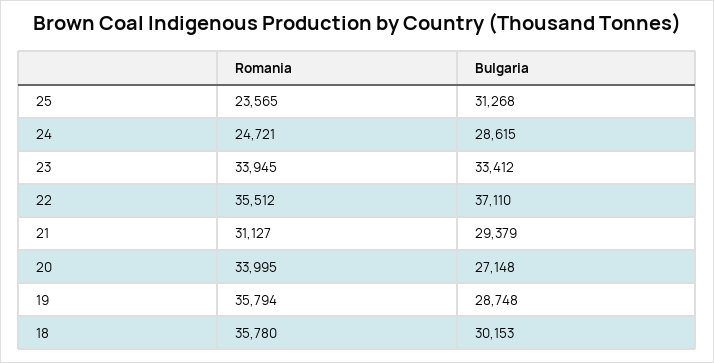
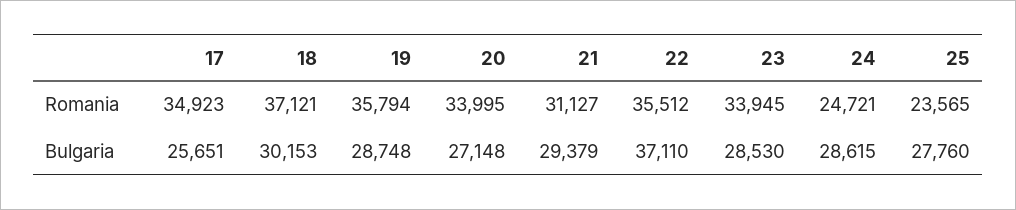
Bulgaria, 25: 31268 -> 27760
Bulgaria, 23: 33412 -> 28530
Romania, 18: 35780 -> 37121
Romania, 17: none -> 34923
Bulgaria, 17: none -> 25651

